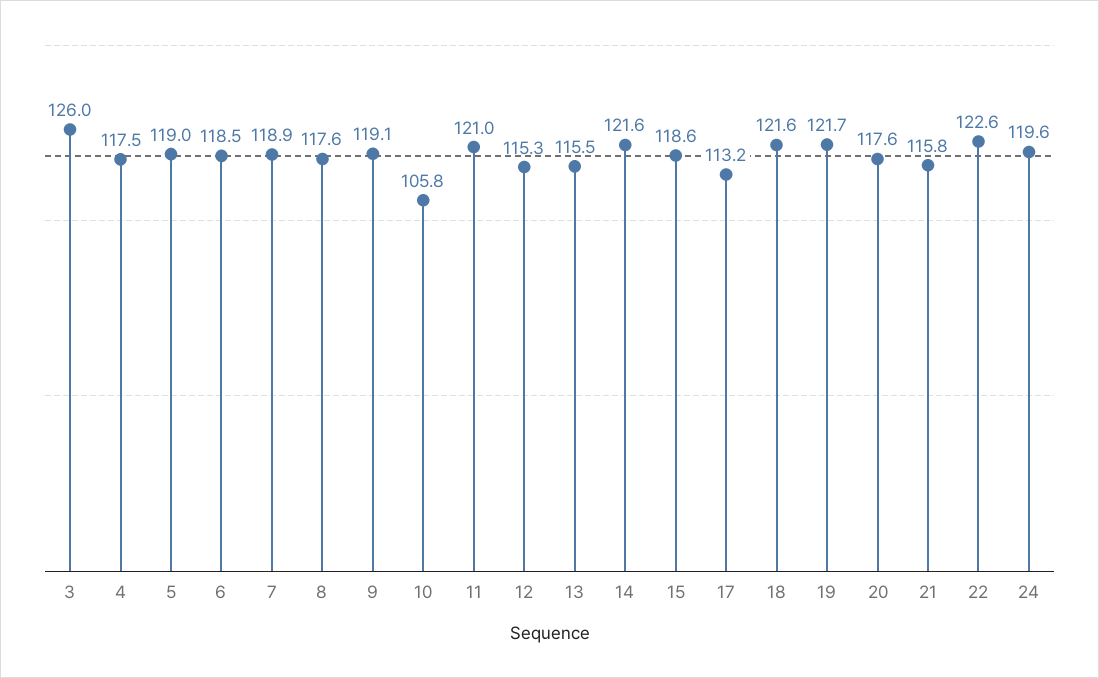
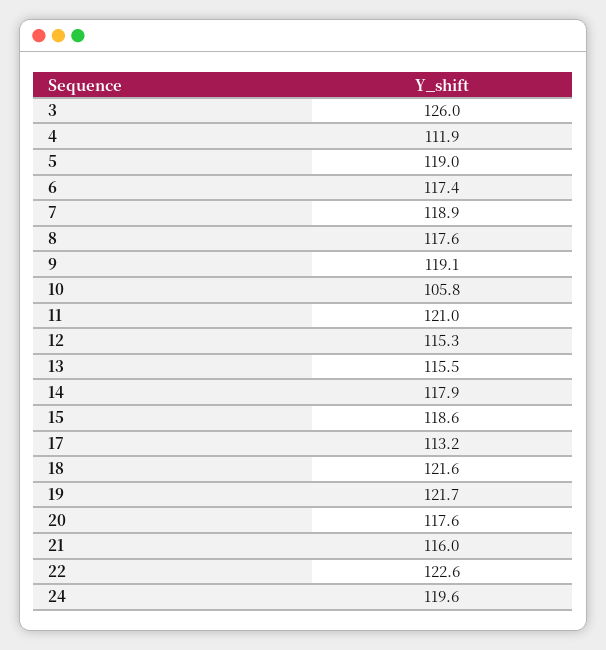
4: 117.5 -> 111.9
6: 118.5 -> 117.4
14: 121.6 -> 117.9
21: 115.8 -> 116

